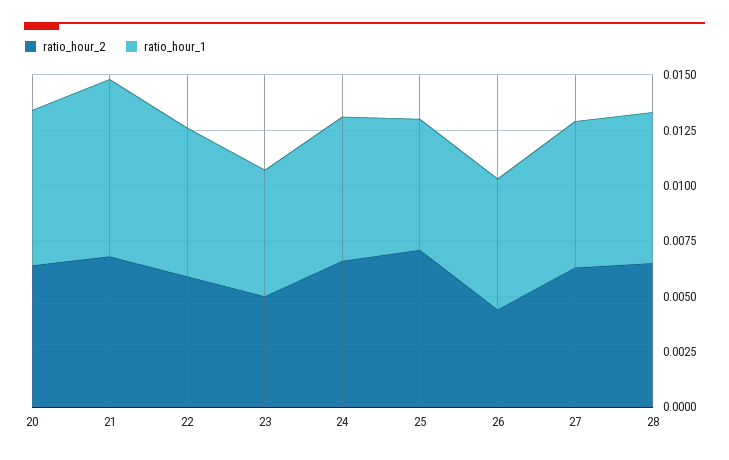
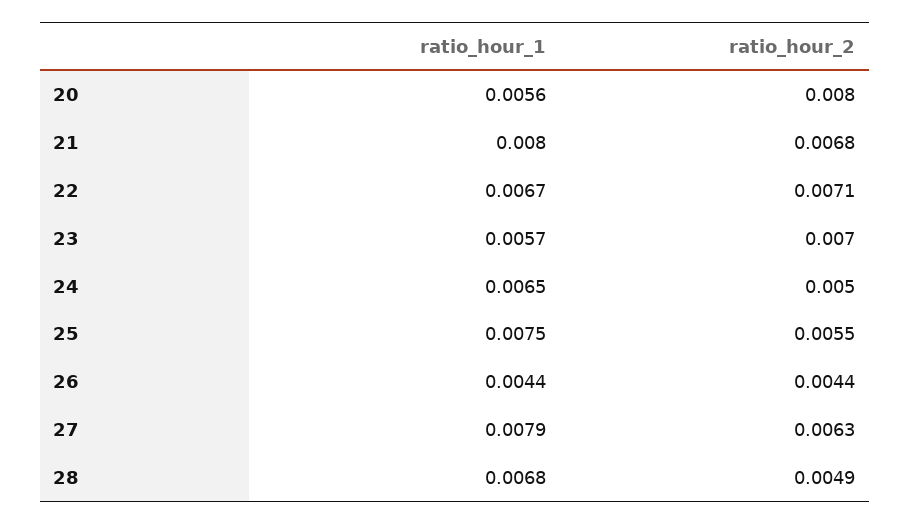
ratio_hour_2, 20: 0.0065 -> 0.008
ratio_hour_1, 20: 0.007 -> 0.0056
ratio_hour_2, 22: 0.006 -> 0.0071
ratio_hour_2, 23: 0.005 -> 0.007
ratio_hour_2, 24: 0.0065 -> 0.005
ratio_hour_2, 25: 0.007 -> 0.0055
ratio_hour_1, 25: 0.006 -> 0.0075
ratio_hour_1, 26: 0.006 -> 0.0044
ratio_hour_1, 27: 0.0065 -> 0.0079
ratio_hour_2, 28: 0.0065 -> 0.0049

